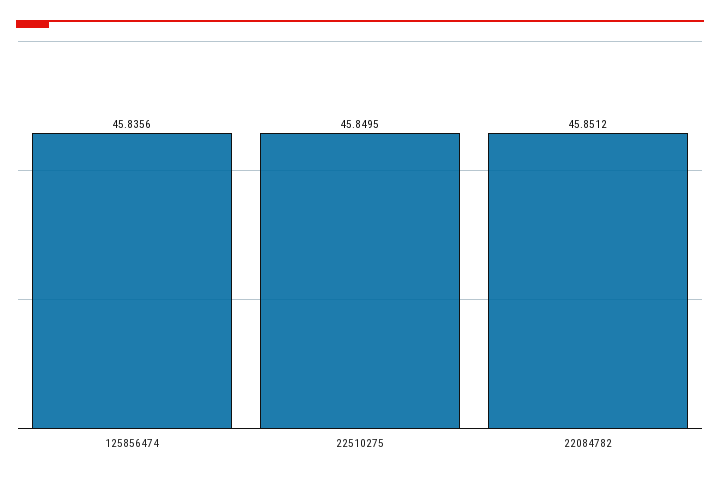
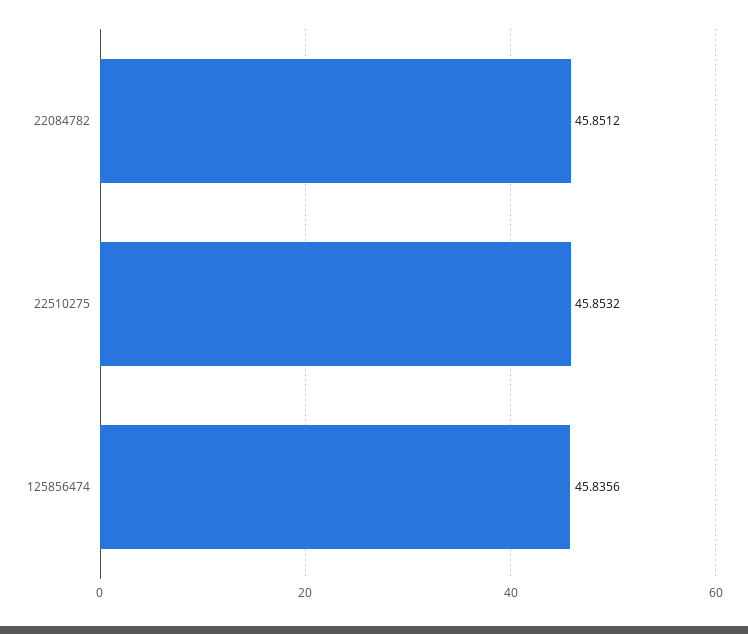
22510275: 45.8495 -> 45.8532

